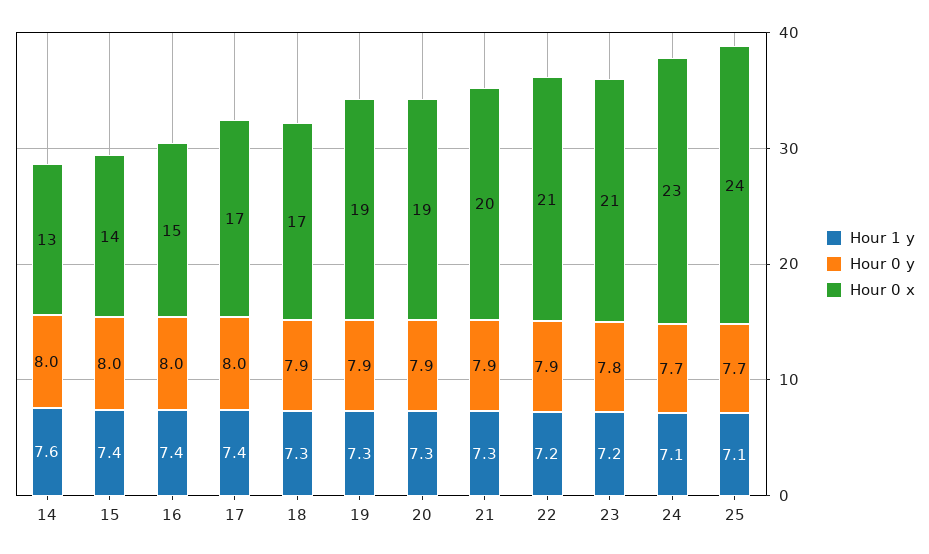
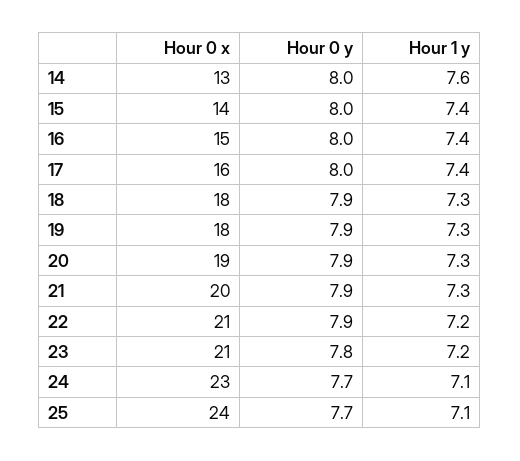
Hour 0 x, 17: 17 -> 16
Hour 0 x, 18: 17 -> 18
Hour 0 x, 19: 19 -> 18

